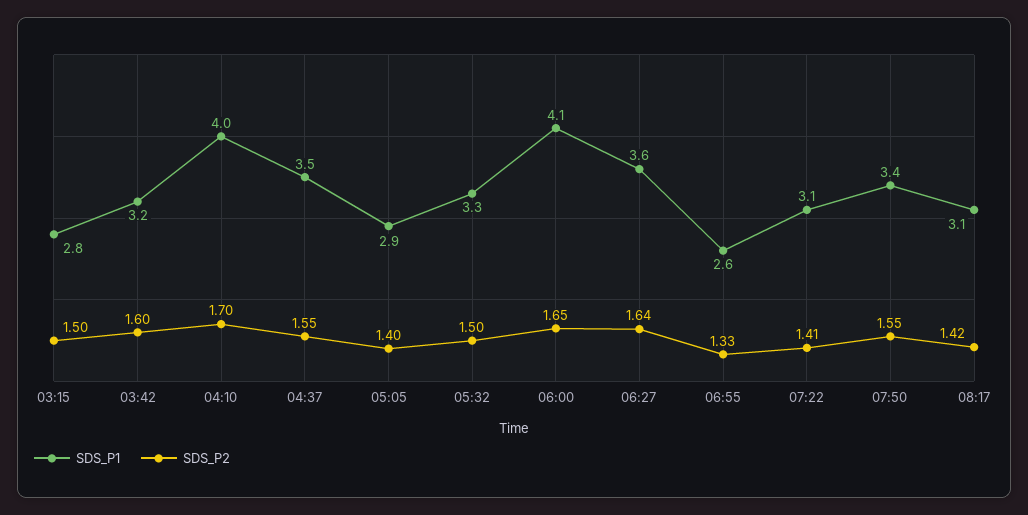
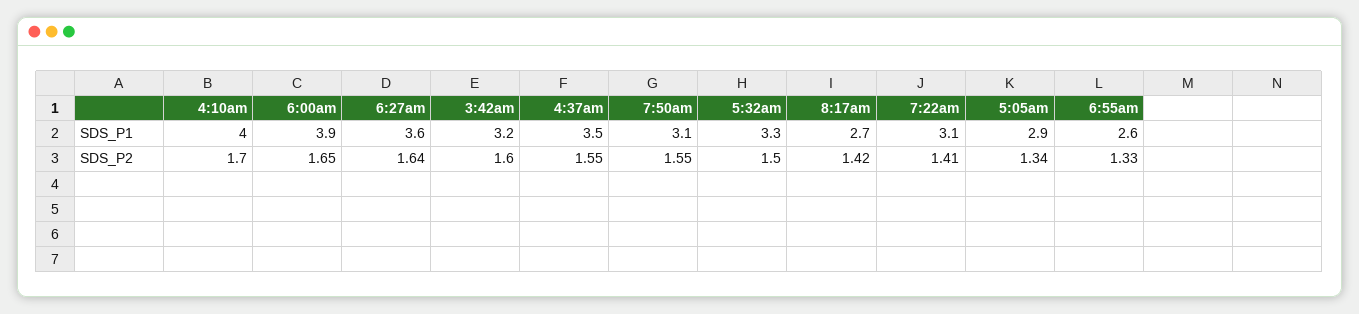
SDS_P1, 03:15: 2.8 -> none
SDS_P2, 03:15: 1.5 -> none
SDS_P2, 05:05: 1.4 -> 1.34
SDS_P1, 06:00: 4.1 -> 3.9
SDS_P1, 07:50: 3.4 -> 3.1
SDS_P1, 08:17: 3.1 -> 2.7

